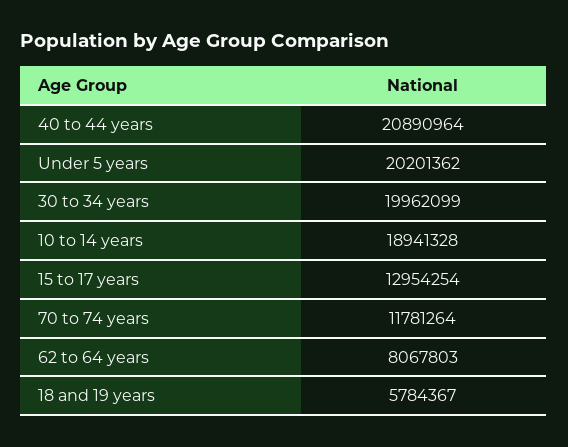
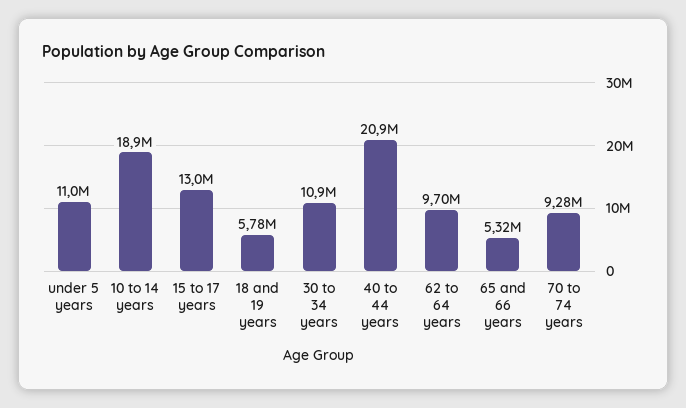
Under 5 years: 20201362 -> 11000000
30 to 34 years: 19962099 -> 10900000
70 to 74 years: 11781264 -> 9280000
62 to 64 years: 8067803 -> 9700000
65 and 66 years: none -> 5320000

